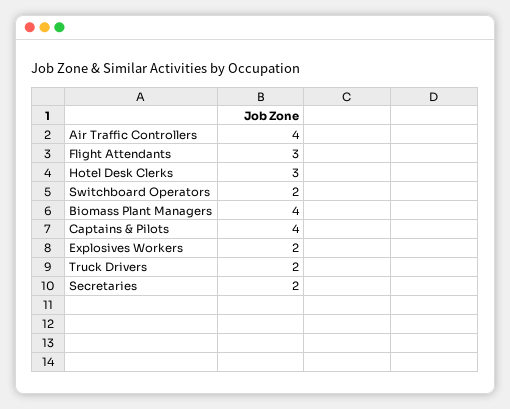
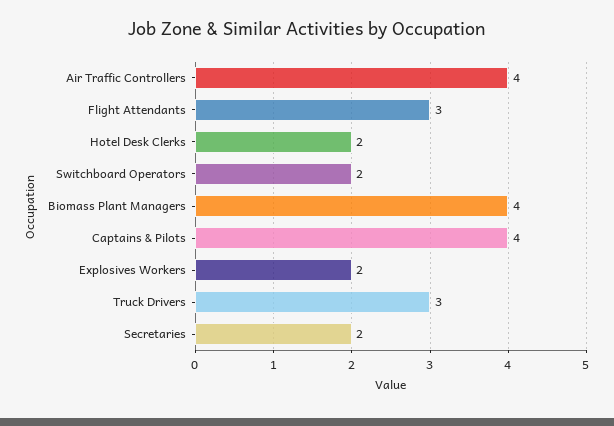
Hotel Desk Clerks: 3 -> 2
Truck Drivers: 2 -> 3

